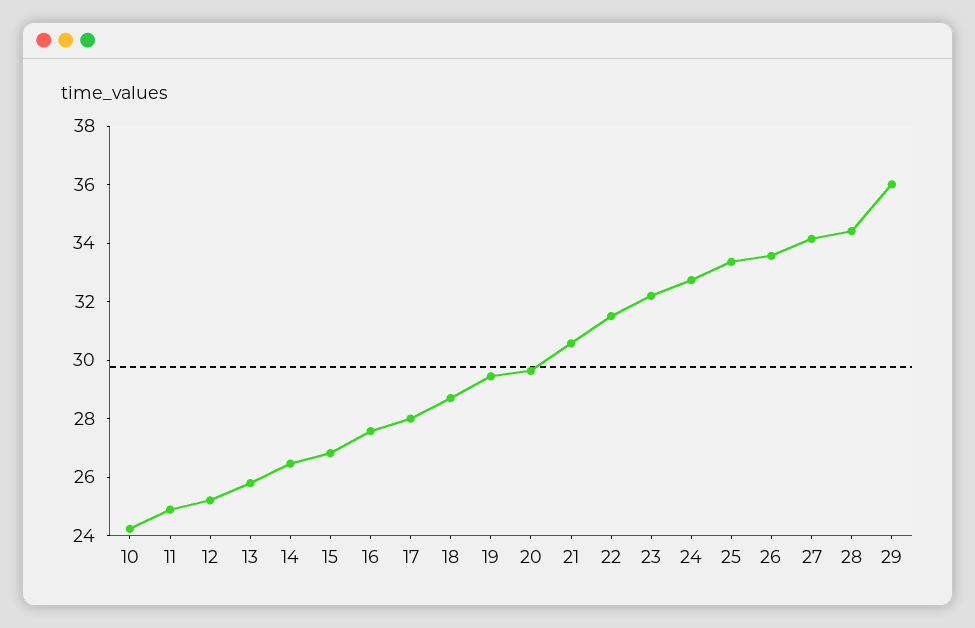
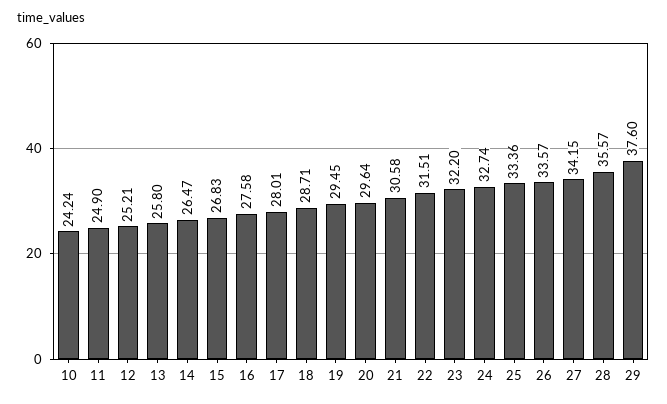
28: 34.5 -> 35.57
29: 36 -> 37.6

